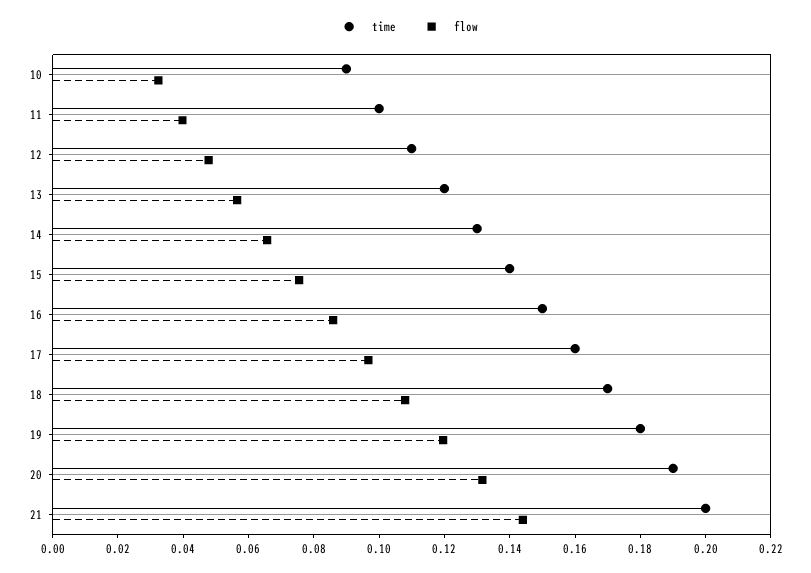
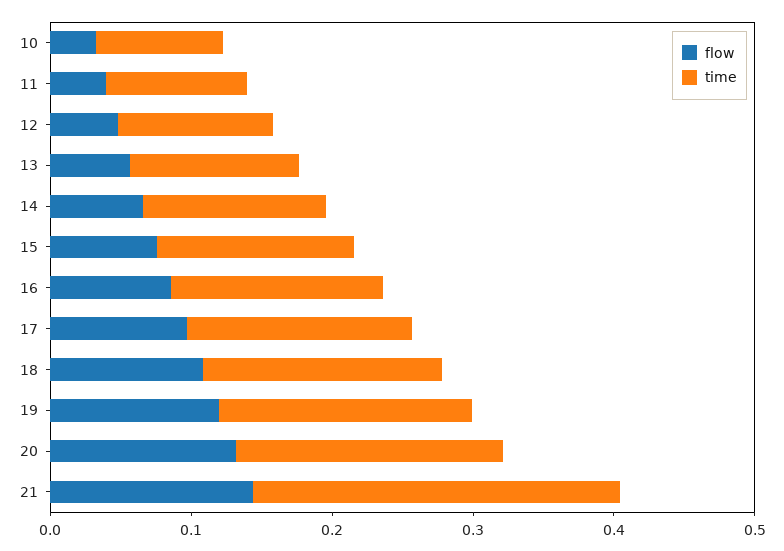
time, 21: 0.2 -> 0.26

